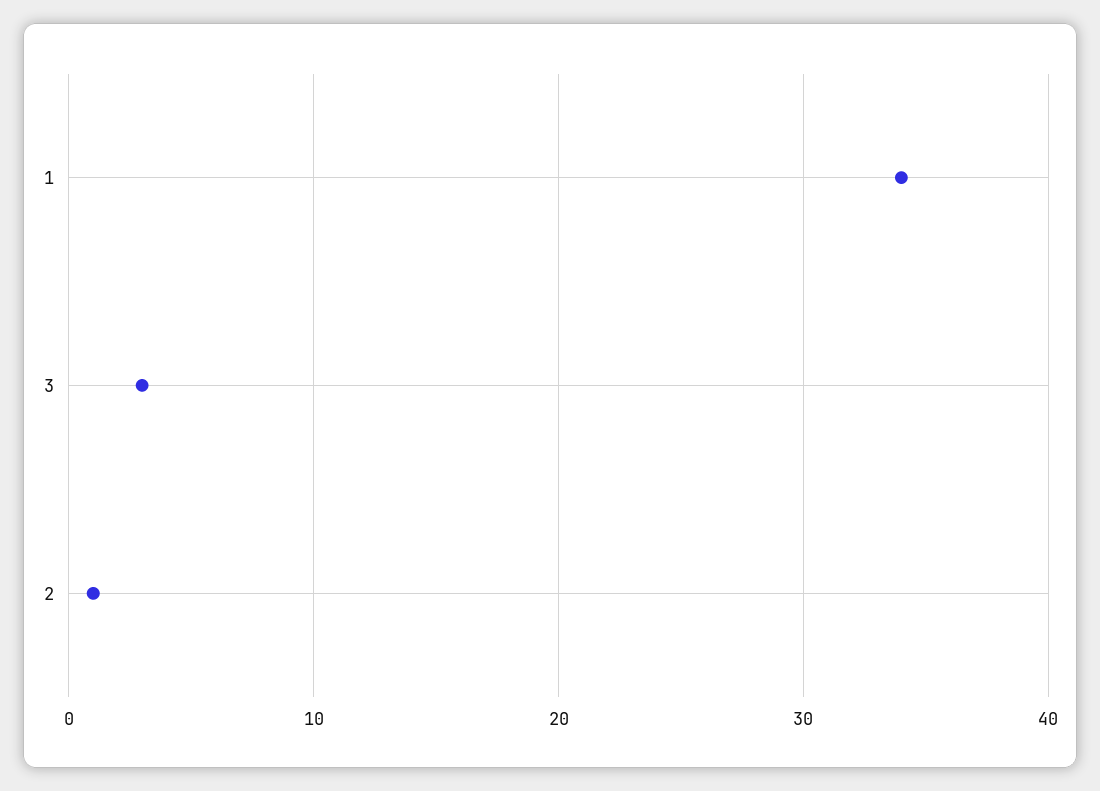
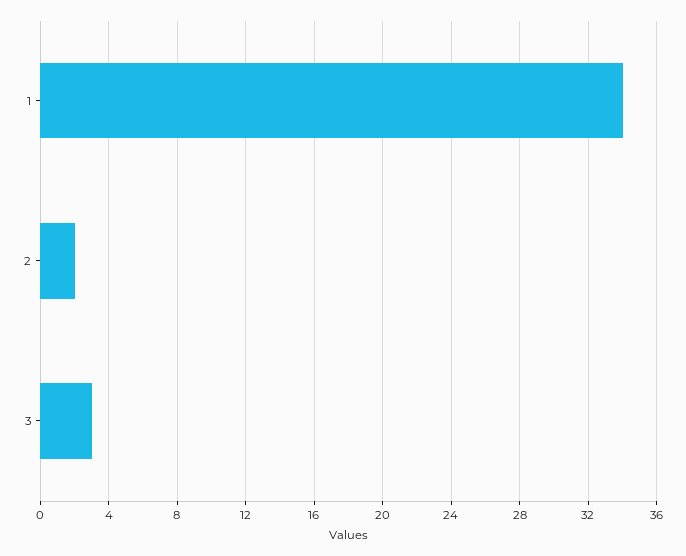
2: 1 -> 2

